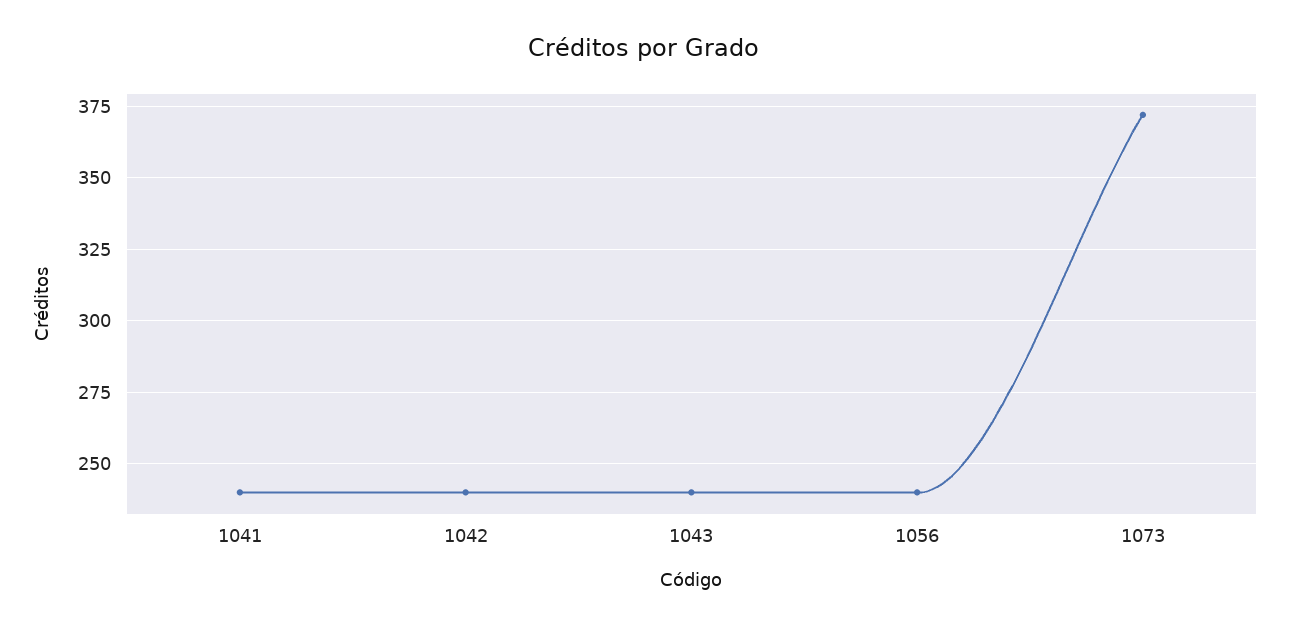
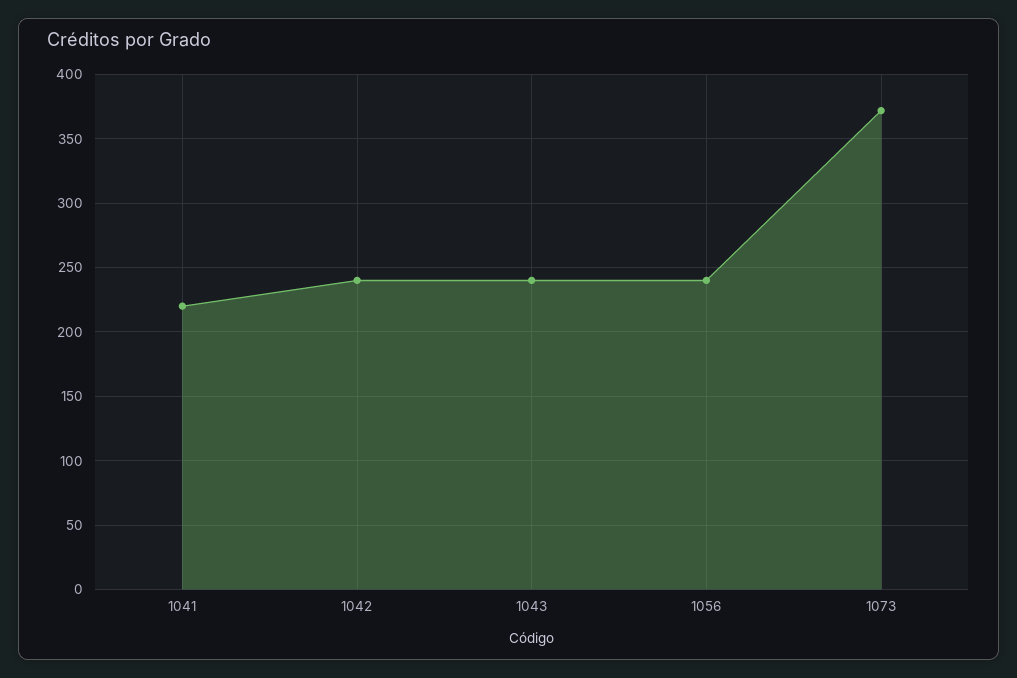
1041: 240 -> 220

